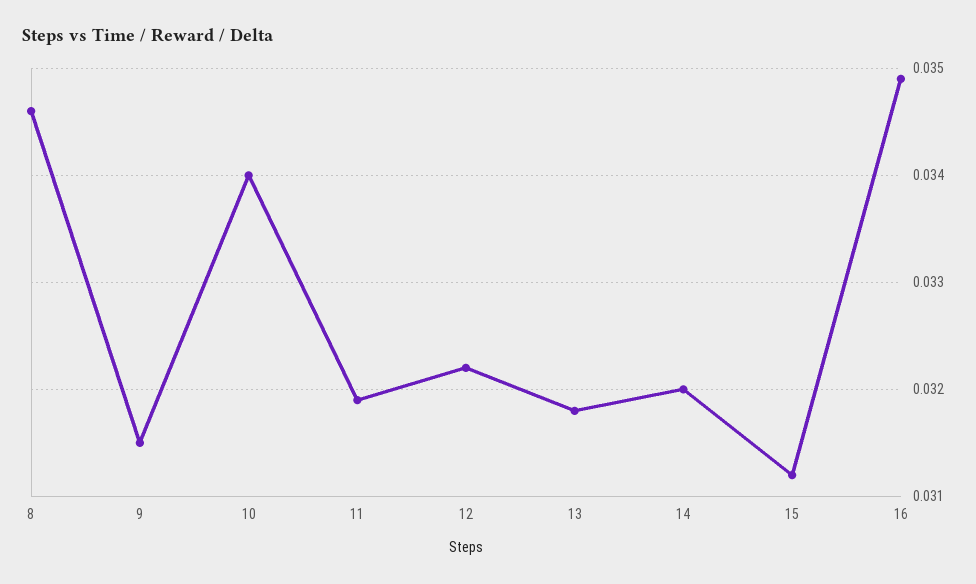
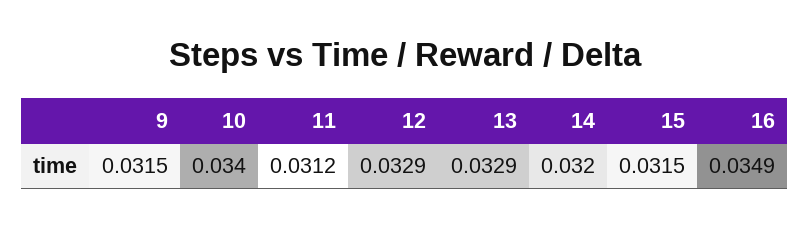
8: 0.0346 -> none
11: 0.0319 -> 0.0312
12: 0.0322 -> 0.0329
13: 0.0318 -> 0.0329
15: 0.0312 -> 0.0315

